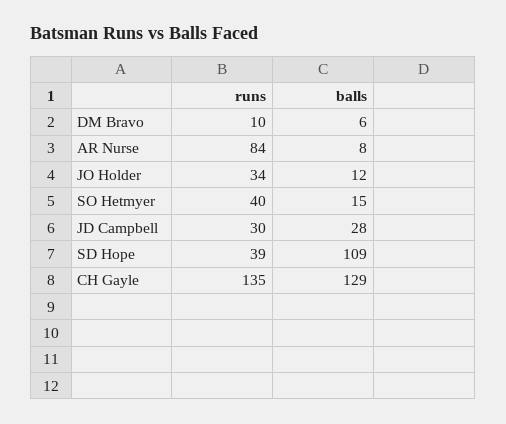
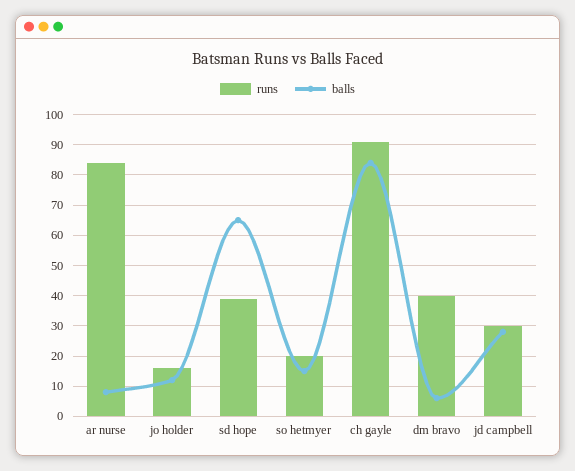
runs, DM Bravo: 10 -> 40
runs, JO Holder: 34 -> 15
runs, SO Hetmyer: 40 -> 20
balls, SD Hope: 109 -> 65
runs, CH Gayle: 135 -> 90
balls, CH Gayle: 129 -> 85

